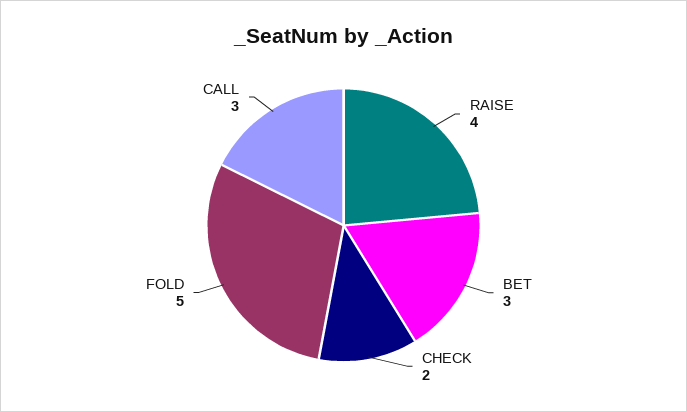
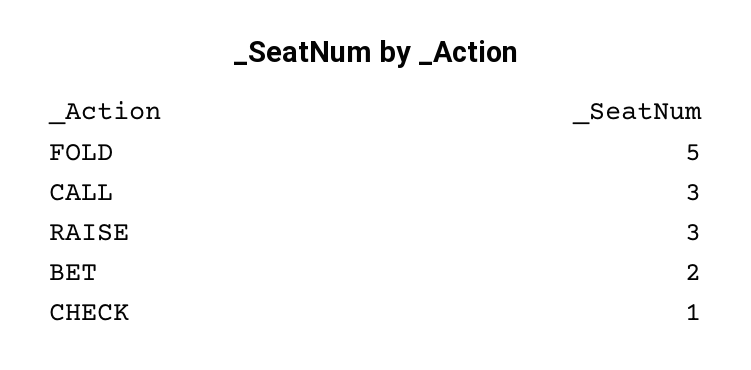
RAISE: 4 -> 3
BET: 3 -> 2
CHECK: 2 -> 1

